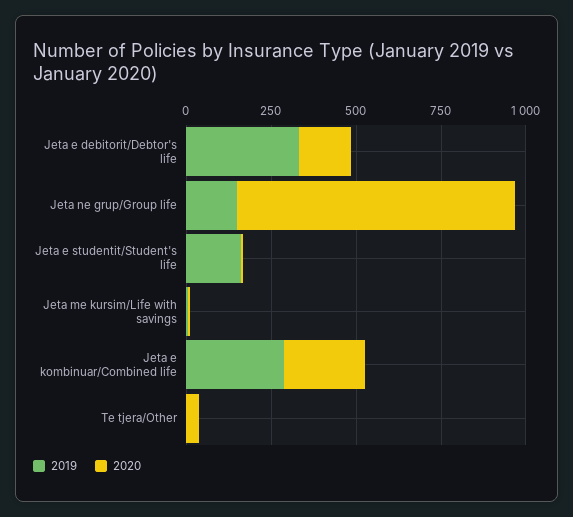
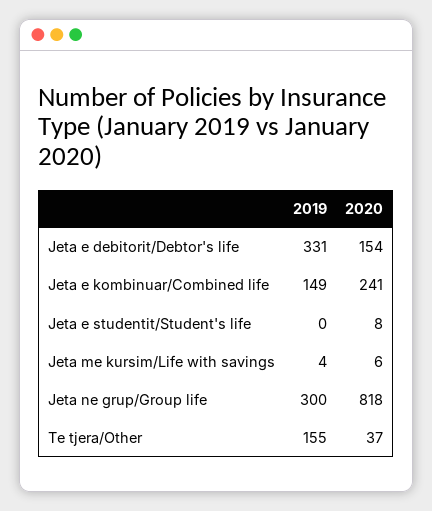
2019, Jeta ne grup/Group life: 150 -> 300
2019, Jeta e studentit/Student's life: 150 -> 0
2019, Jeta e kombinuar/Combined life: 300 -> 149
2019, Te tjera/Other: 0 -> 155

